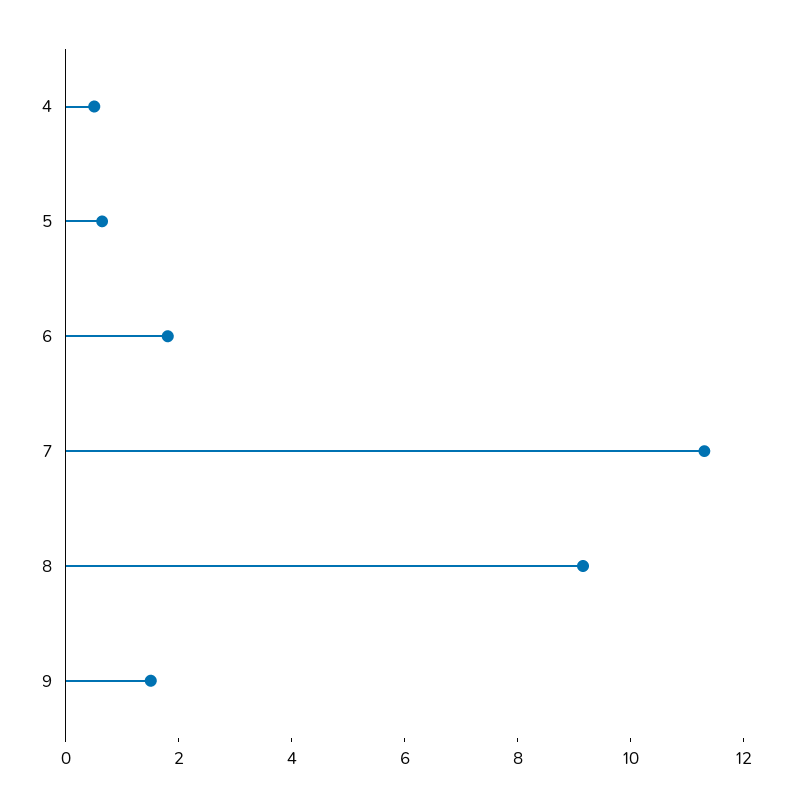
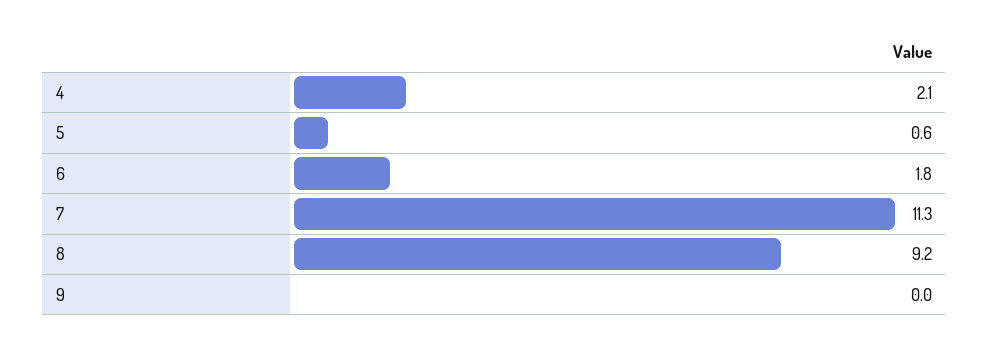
4: 0.5 -> 2.1
9: 1.5 -> 0

